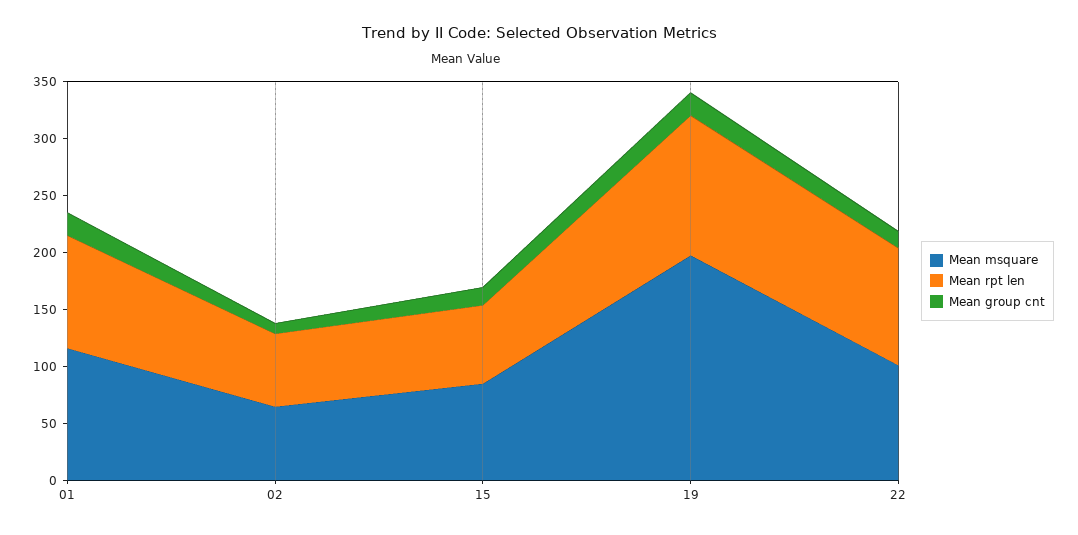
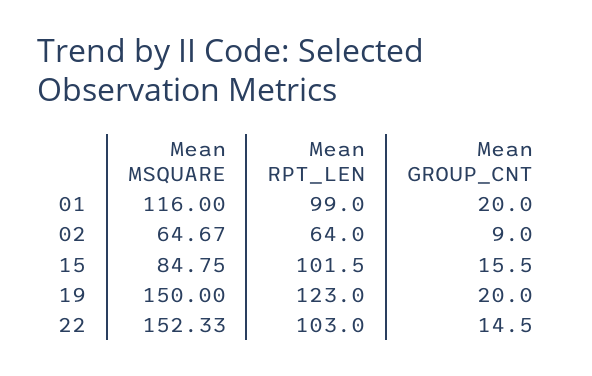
Mean rpt len, 15: 70 -> 101.5
Mean msquare, 19: 200 -> 150
Mean msquare, 22: 100 -> 152.33

